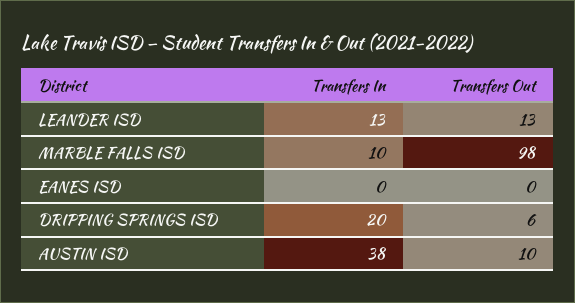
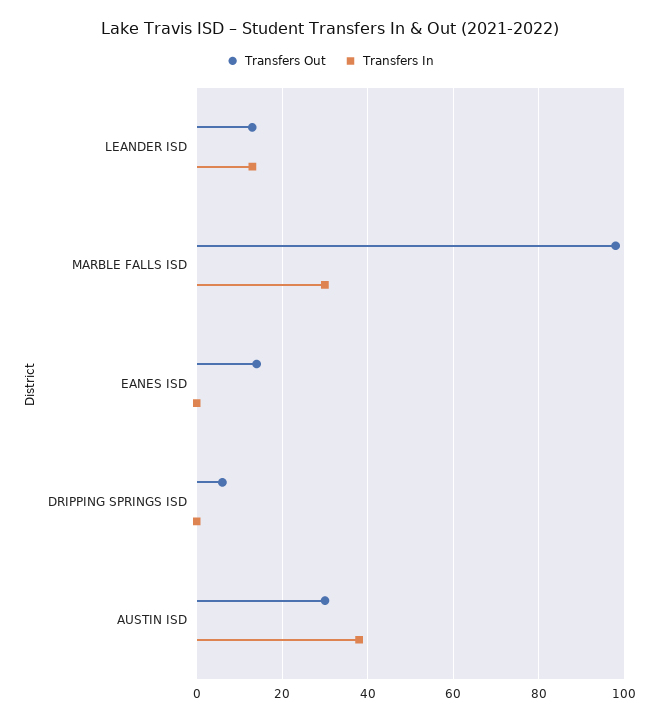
Transfers In, MARBLE FALLS ISD: 10 -> 30
Transfers Out, EANES ISD: 0 -> 15
Transfers In, DRIPPING SPRINGS ISD: 20 -> 0
Transfers Out, AUSTIN ISD: 10 -> 30

